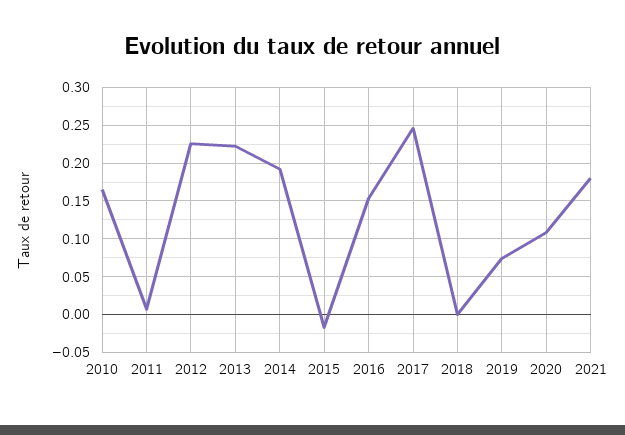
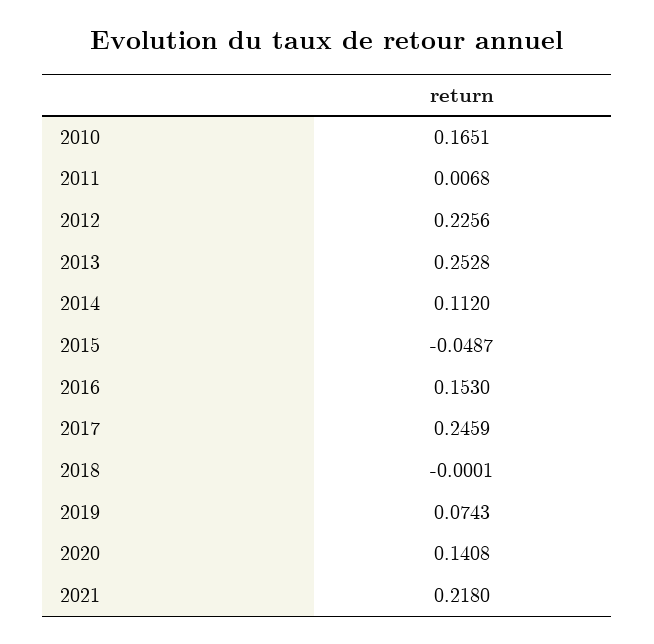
2013: 0.22 -> 0.2528
2014: 0.19 -> 0.112
2015: -0.02 -> -0.0487
2020: 0.11 -> 0.1408
2021: 0.18 -> 0.218

